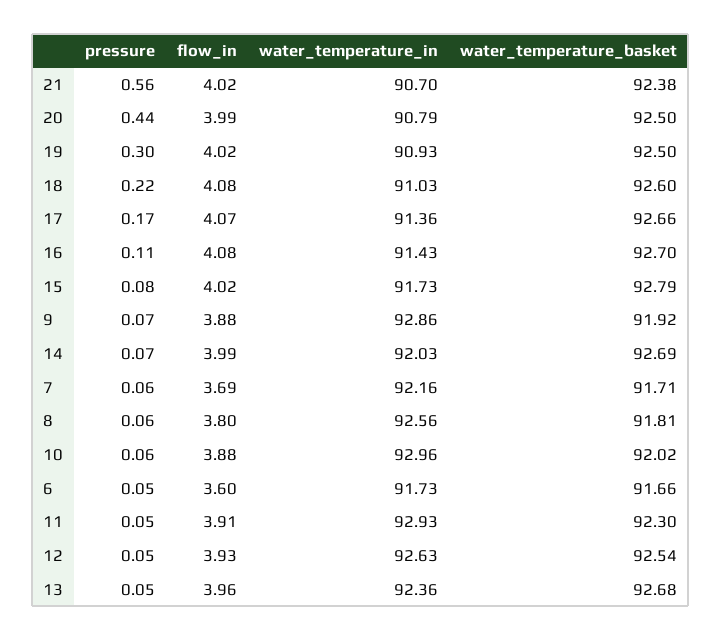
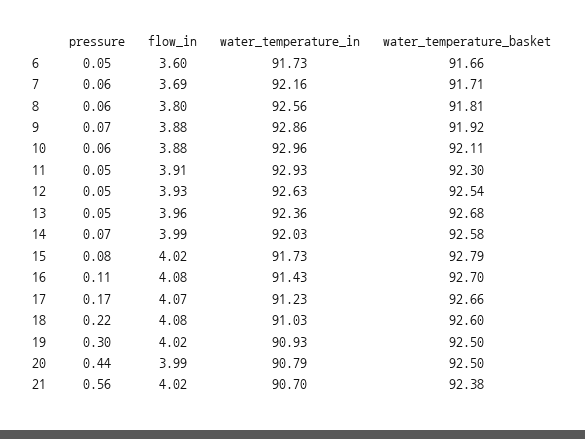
water_temperature_in, 17: 91.36 -> 91.23
water_temperature_basket, 14: 92.69 -> 92.58
water_temperature_basket, 10: 92.02 -> 92.11

